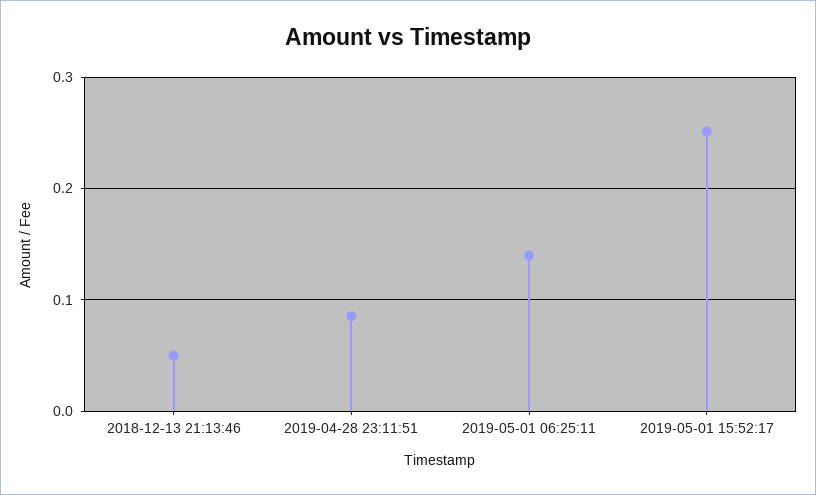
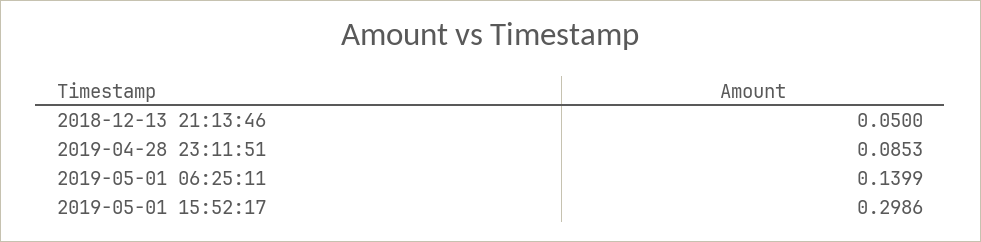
2019-05-01 15:52:17: 0.25 -> 0.2986

